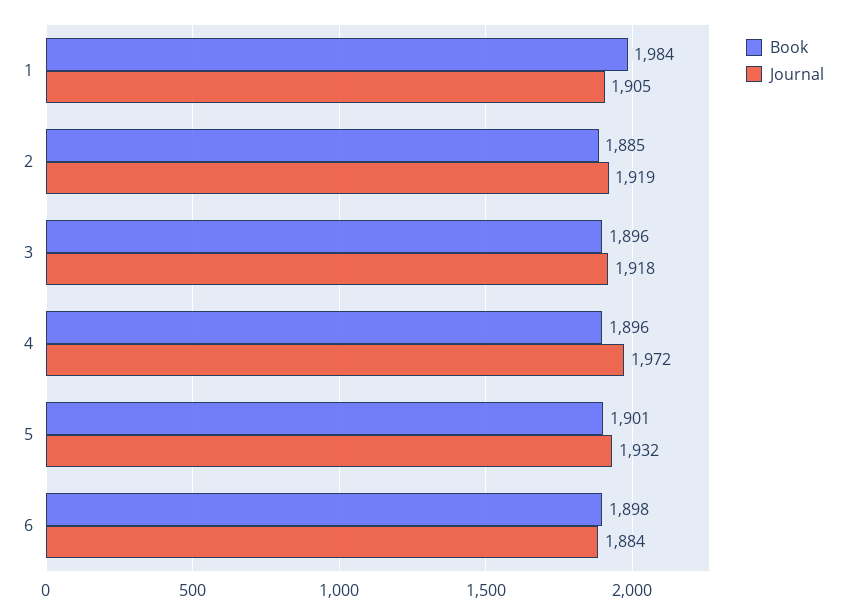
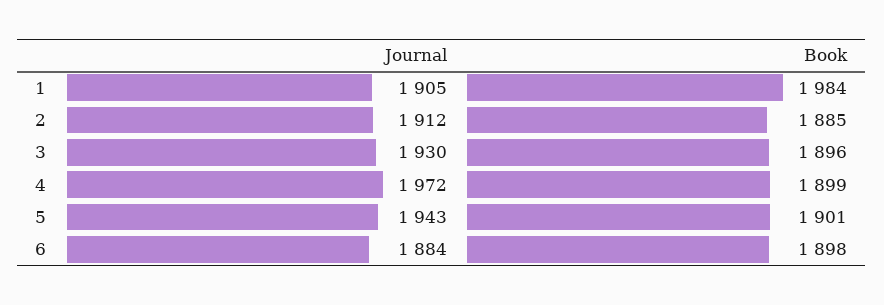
Journal, 2: 1919 -> 1912
Journal, 3: 1918 -> 1930
Book, 4: 1896 -> 1899
Journal, 5: 1932 -> 1943

